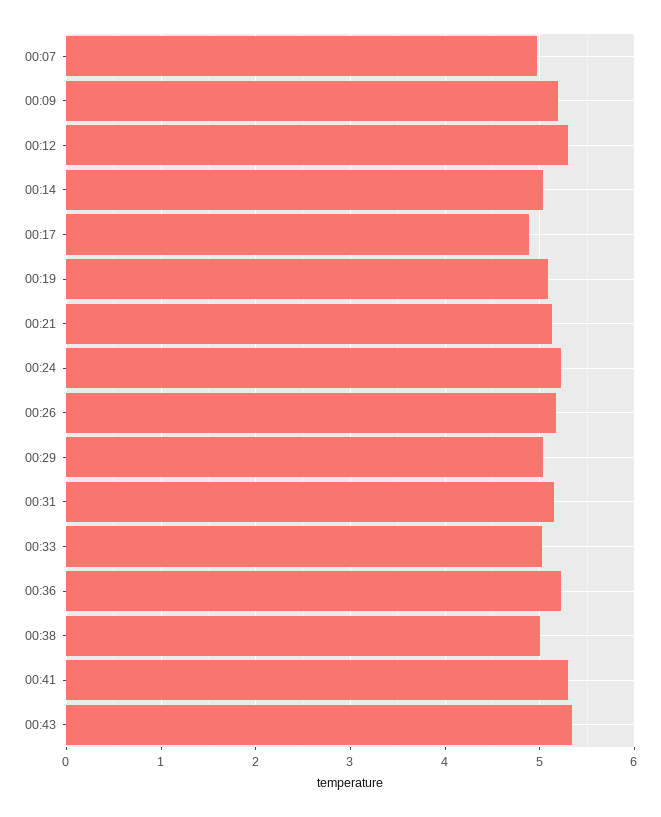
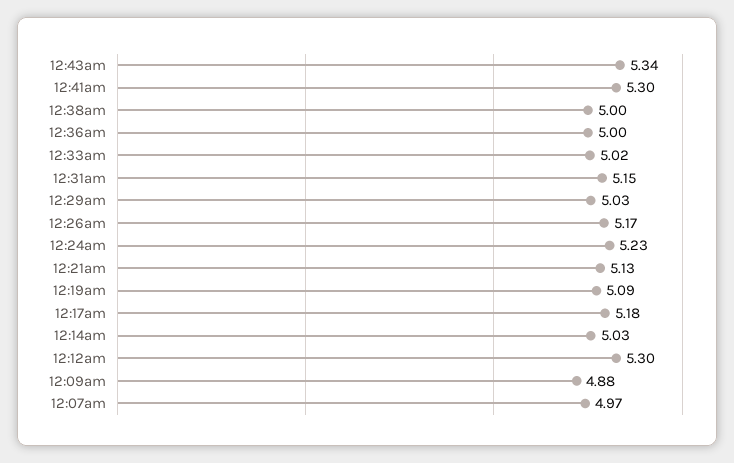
00:09: 5.2 -> 4.88
00:17: 4.9 -> 5.18
00:36: 5.2 -> 5

